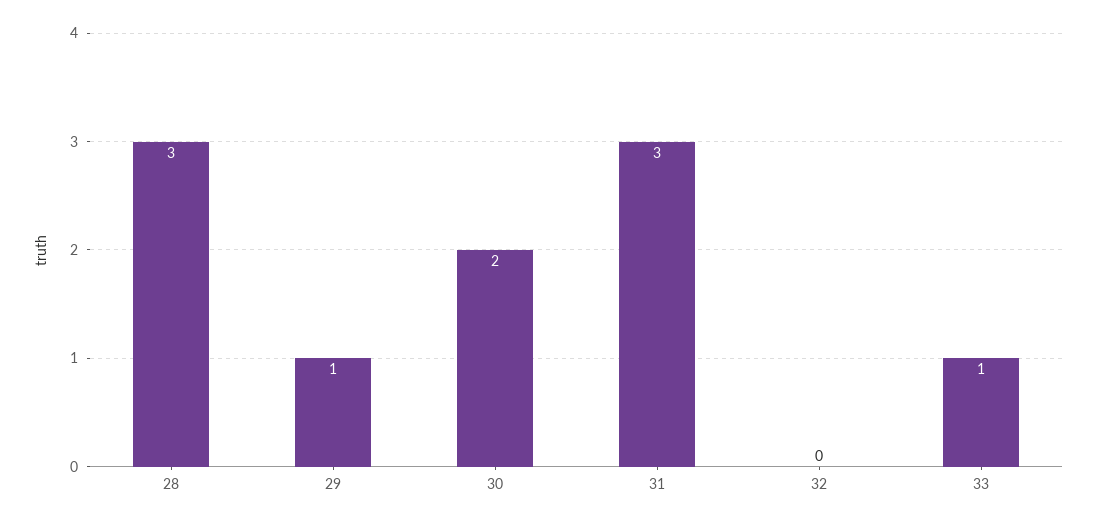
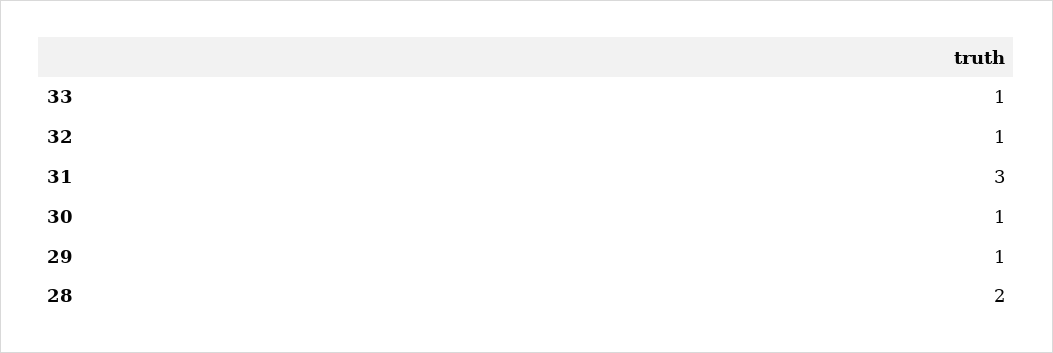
28: 3 -> 2
30: 2 -> 1
32: 0 -> 1

